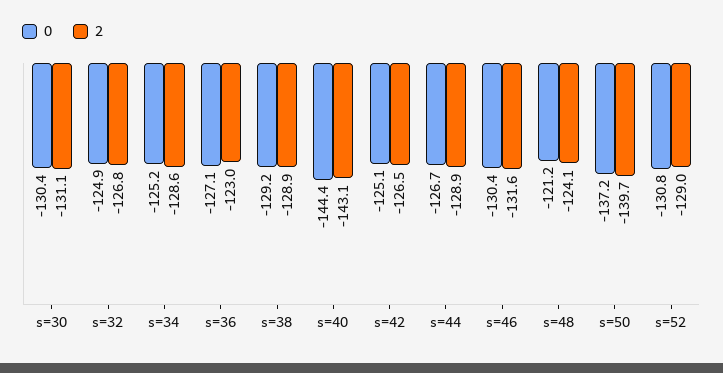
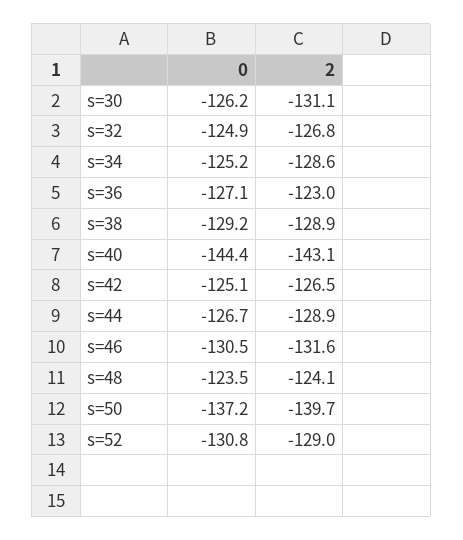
0, s=30: -130.4 -> -126.2
0, s=46: -130.4 -> -130.5
0, s=48: -121.2 -> -123.5

